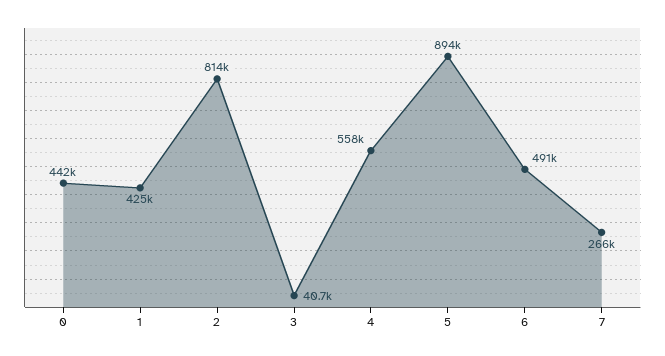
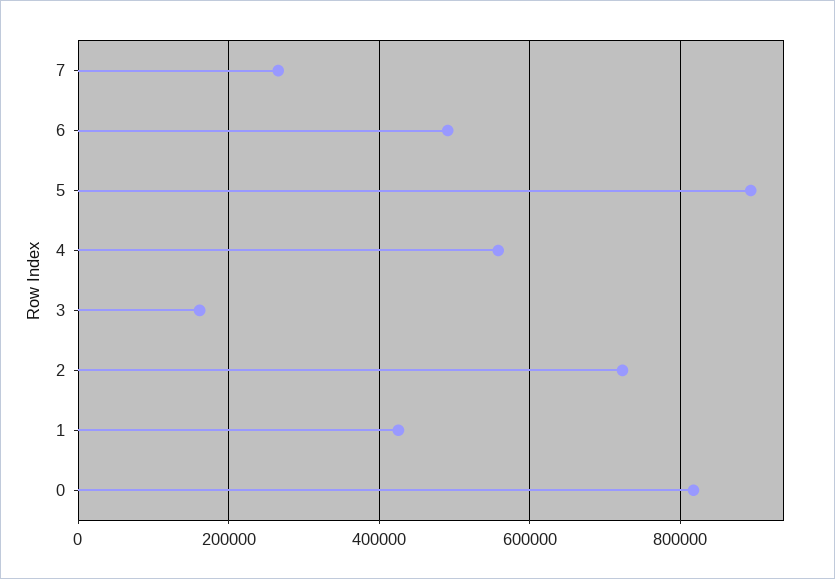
0: 442000 -> 820000
2: 814000 -> 720000
3: 40700 -> 160000

